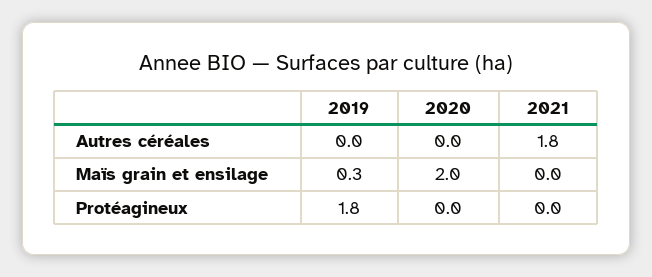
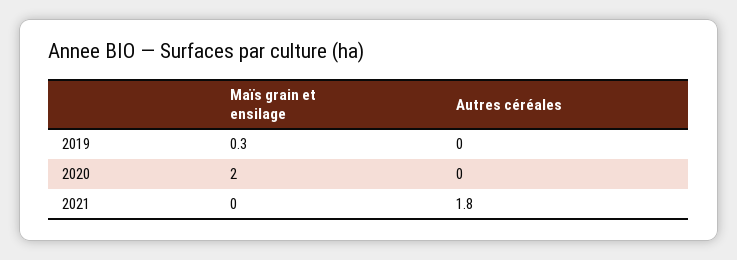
2019, Protéagineux: 1.8 -> none
2020, Protéagineux: 0 -> none
2021, Protéagineux: 0 -> none

